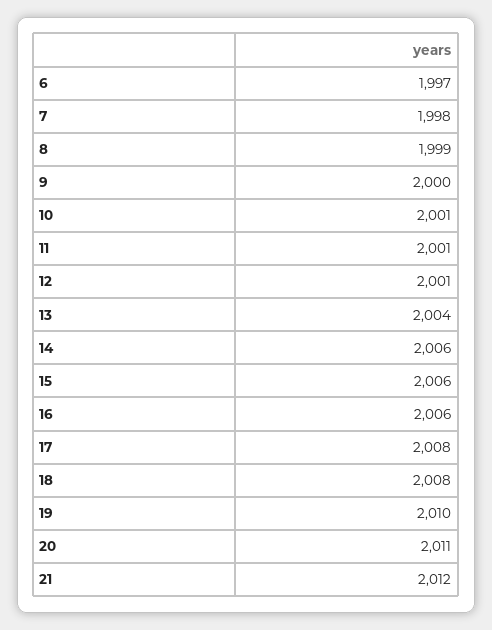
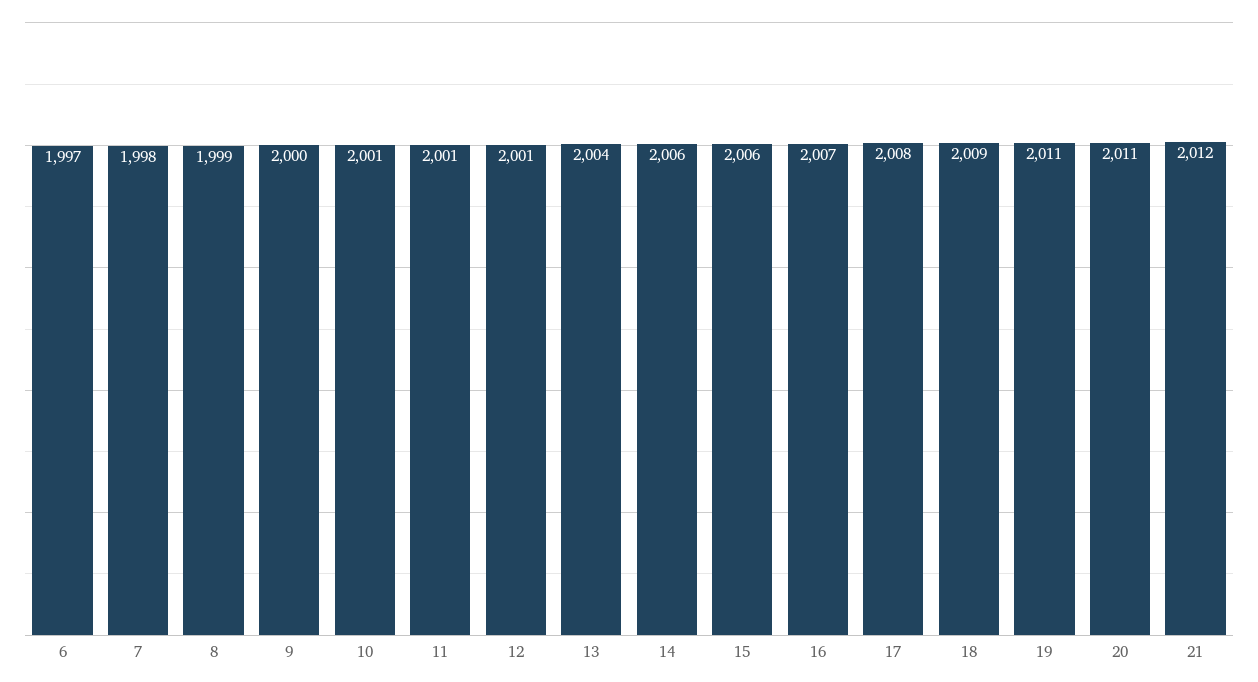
16: 2006 -> 2007
18: 2008 -> 2009
19: 2010 -> 2011

